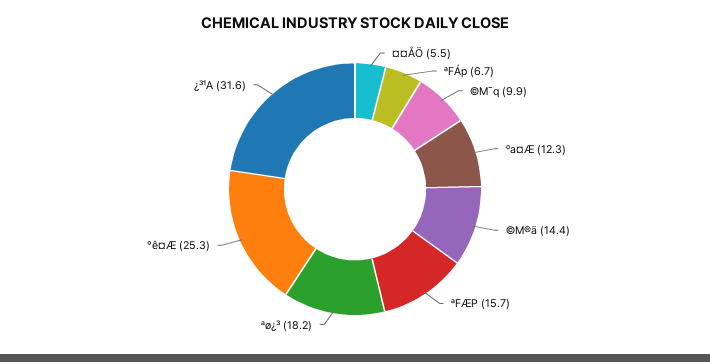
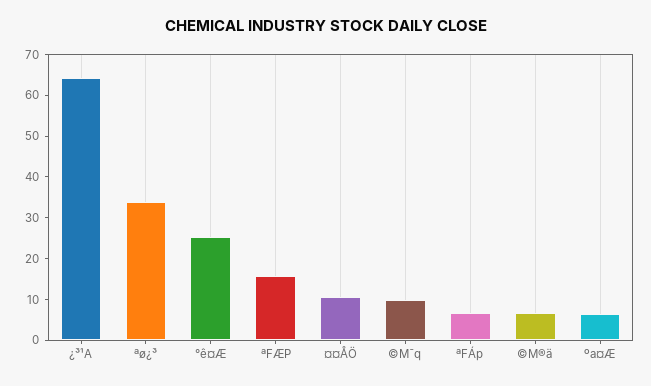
¤¤ÅÖ: 5.5 -> 10
ºa¤Æ: 12.3 -> 6
©M®ä: 14.4 -> 6
ªø¿³: 18.2 -> 34
¿³¹A: 31.6 -> 64

